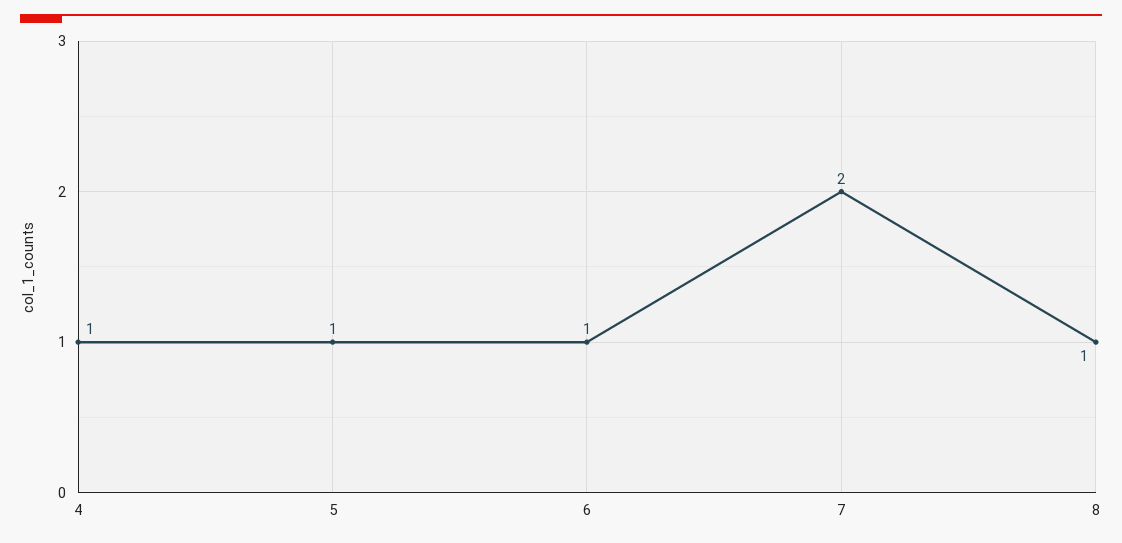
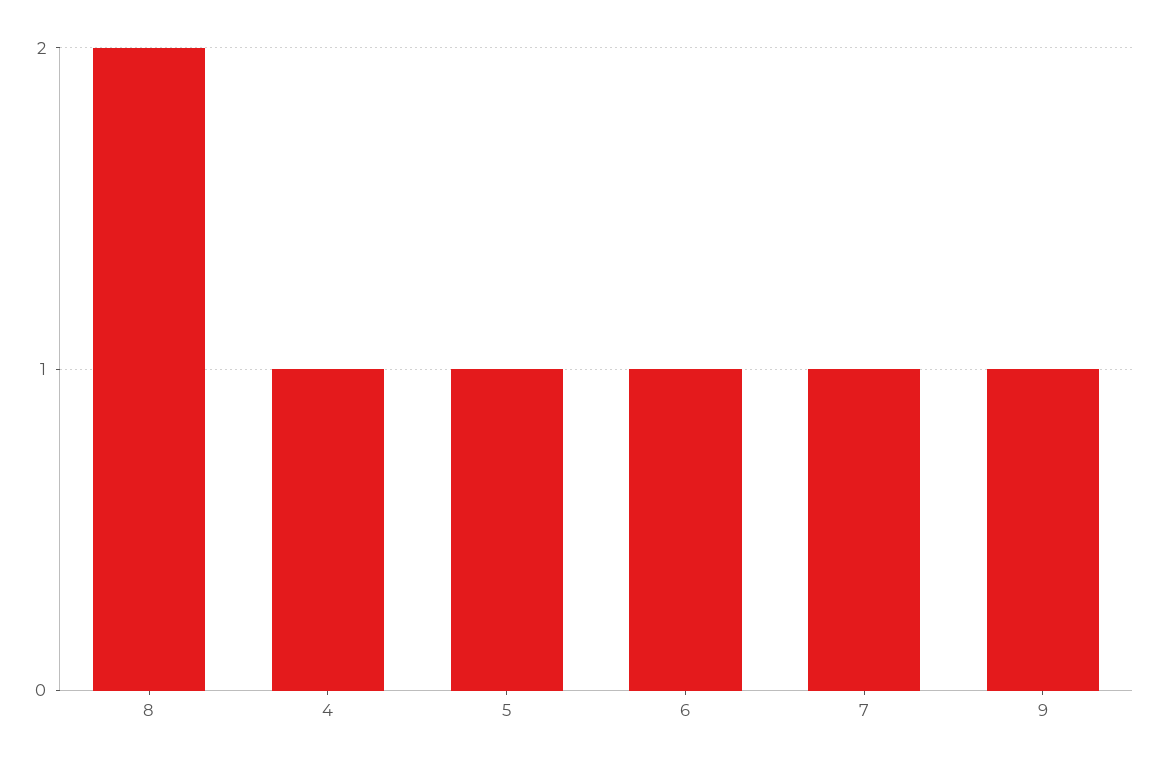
7: 2 -> 1
8: 1 -> 2
9: none -> 1

